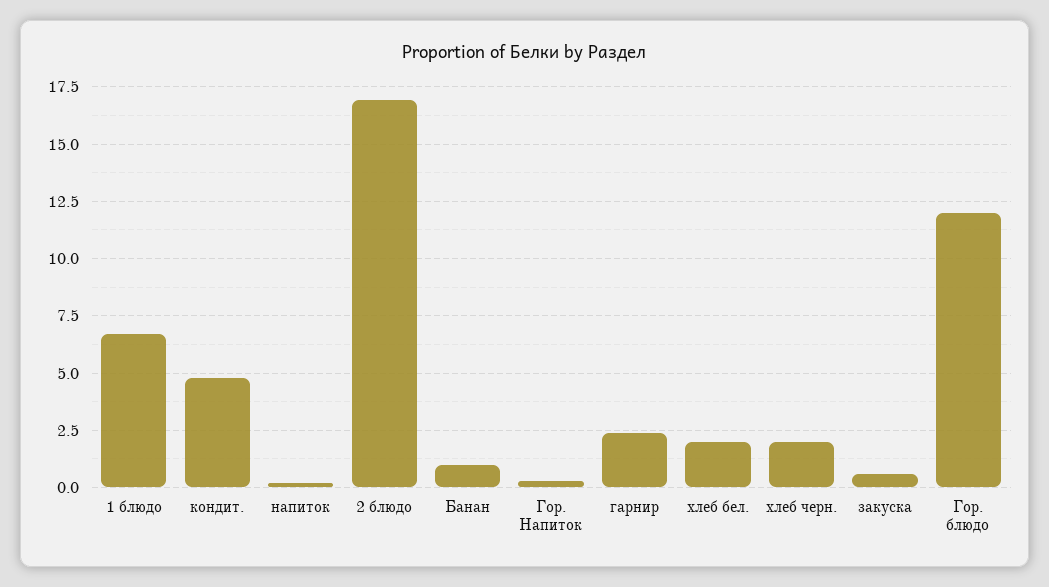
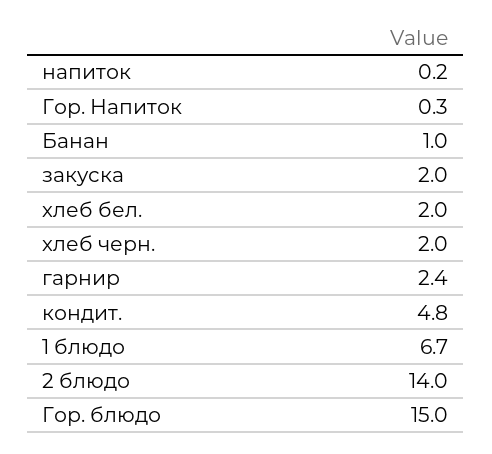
2 блюдо: 17 -> 14
закуска: 0.5 -> 2
Гор. блюдо: 12 -> 15

